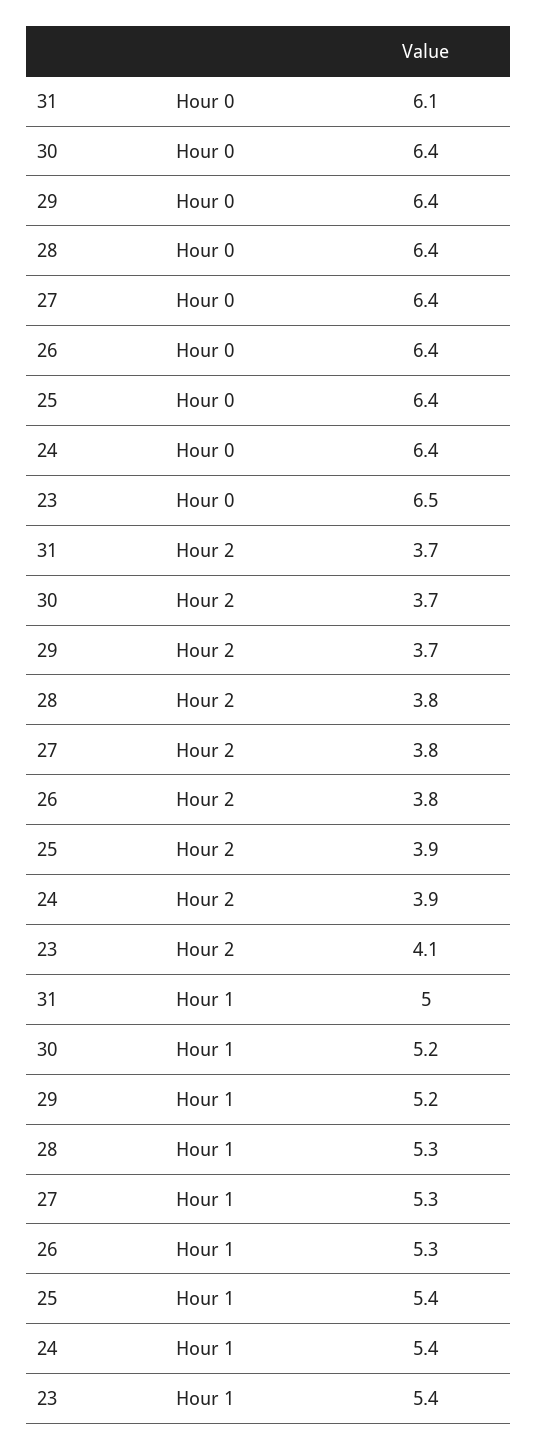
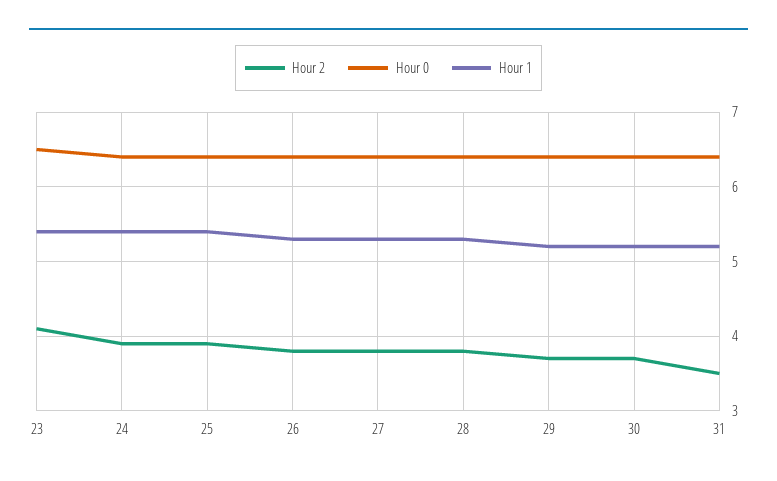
Hour 0, 31: 6.1 -> 6.4
Hour 2, 31: 3.7 -> 3.5
Hour 1, 31: 5 -> 5.2

